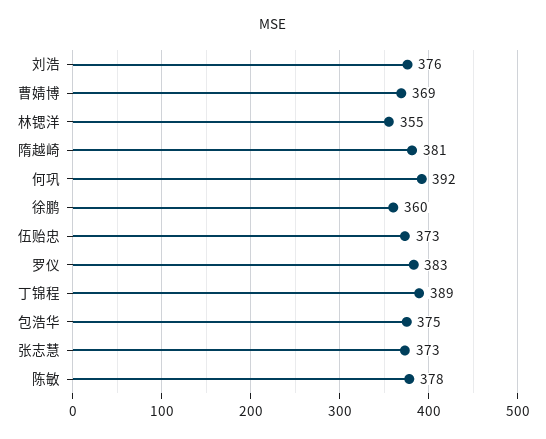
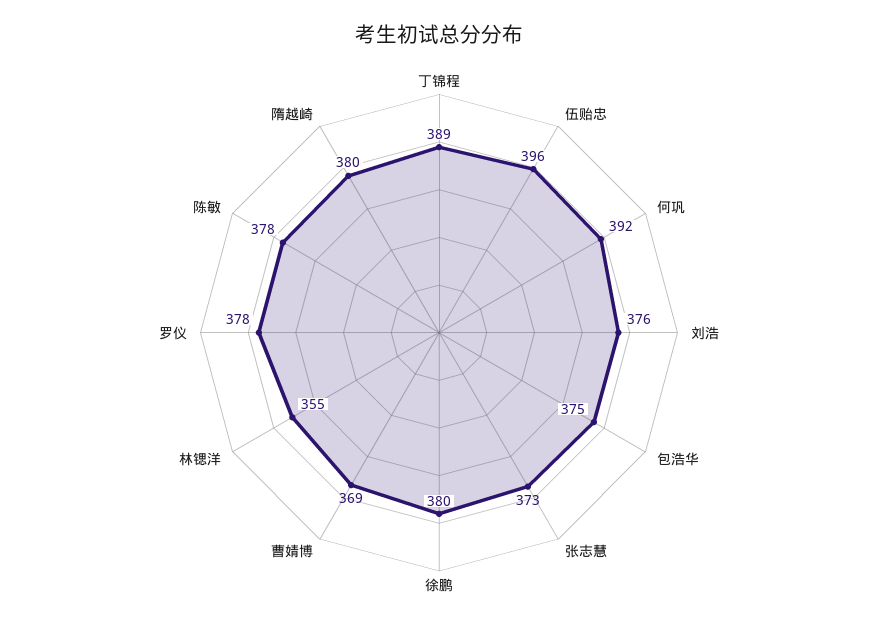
隋越崎: 381 -> 380
徐鹏: 360 -> 380
伍贻忠: 373 -> 396
罗仪: 383 -> 378

